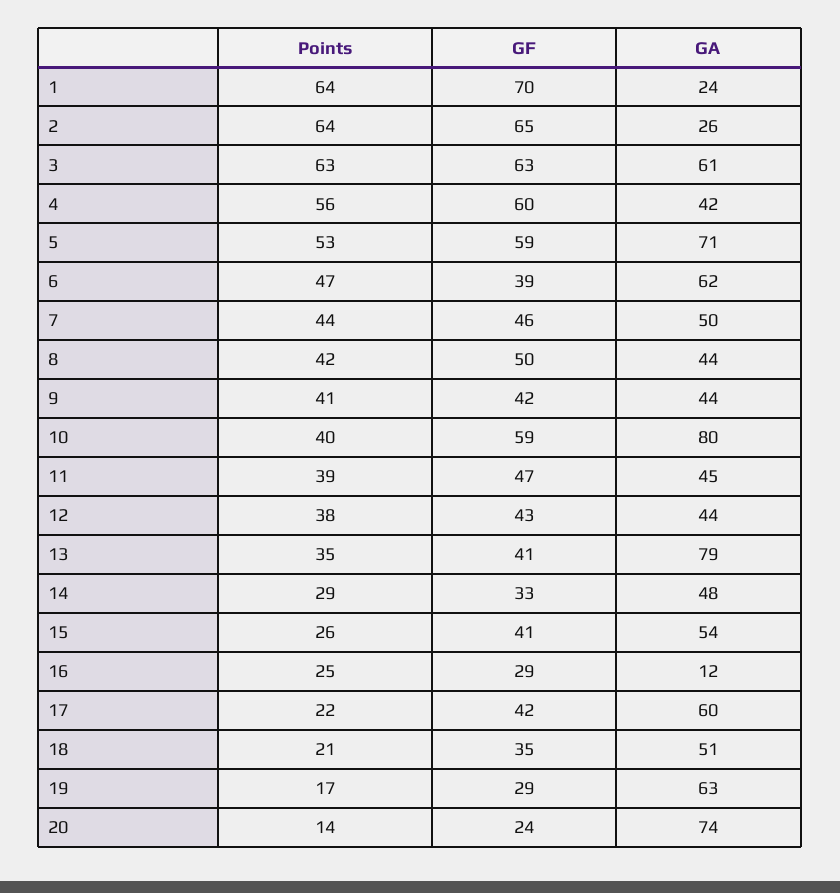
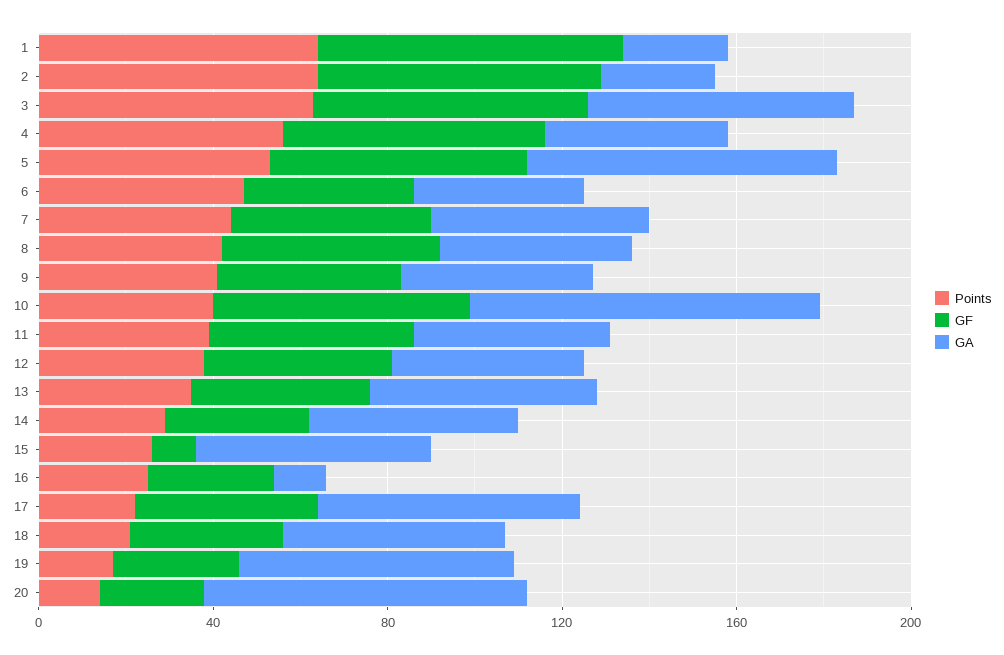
GA, 6: 62 -> 40
GA, 13: 79 -> 50
GF, 15: 41 -> 10

